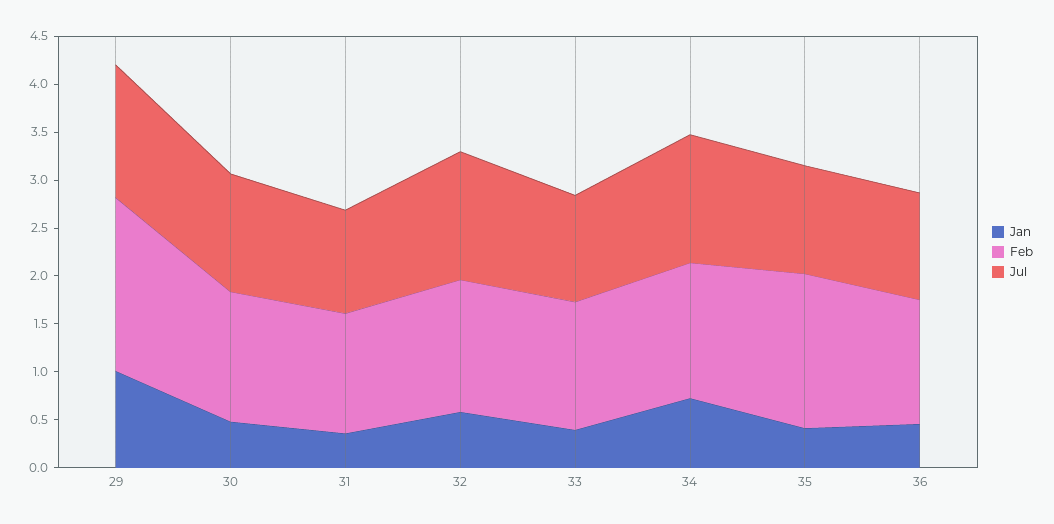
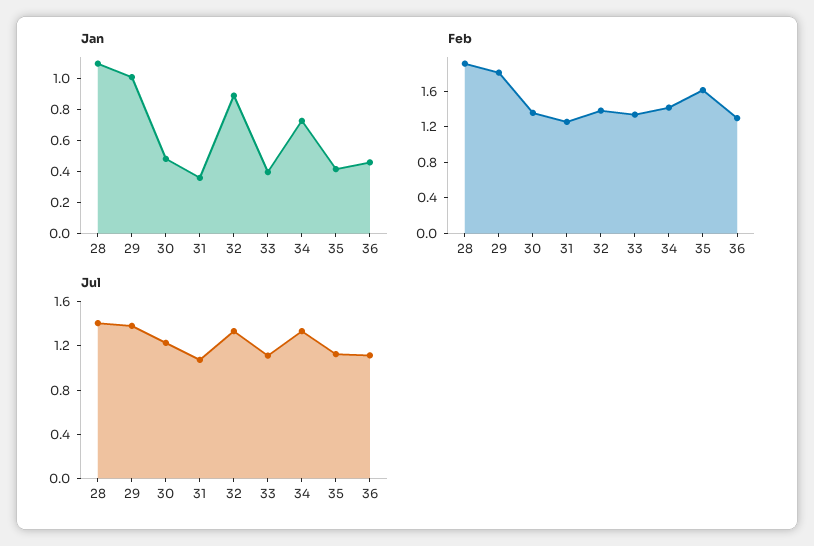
Jan, 32: 0.6 -> 0.9
Jan, 28: none -> 1.1
Feb, 28: none -> 1.9
Jul, 28: none -> 1.4

